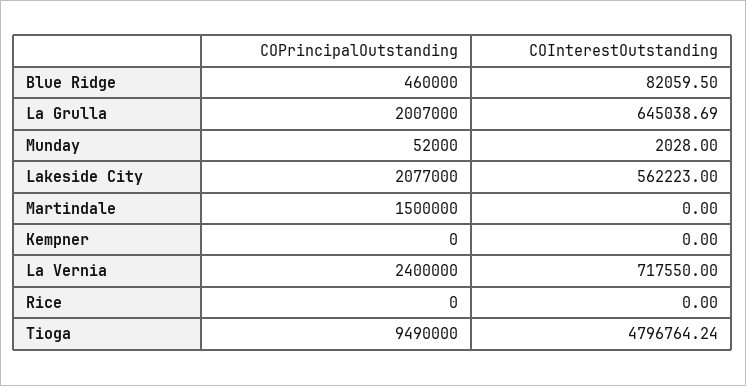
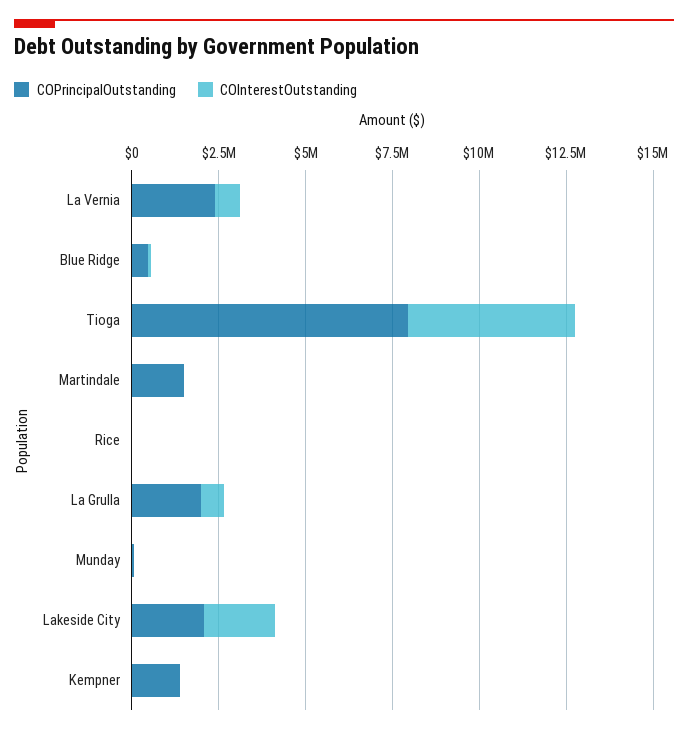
COInterestOutstanding, Lakeside City: 562223 -> 2000000
COPrincipalOutstanding, Kempner: 0 -> 1500000
COPrincipalOutstanding, Tioga: 9490000 -> 8000000

